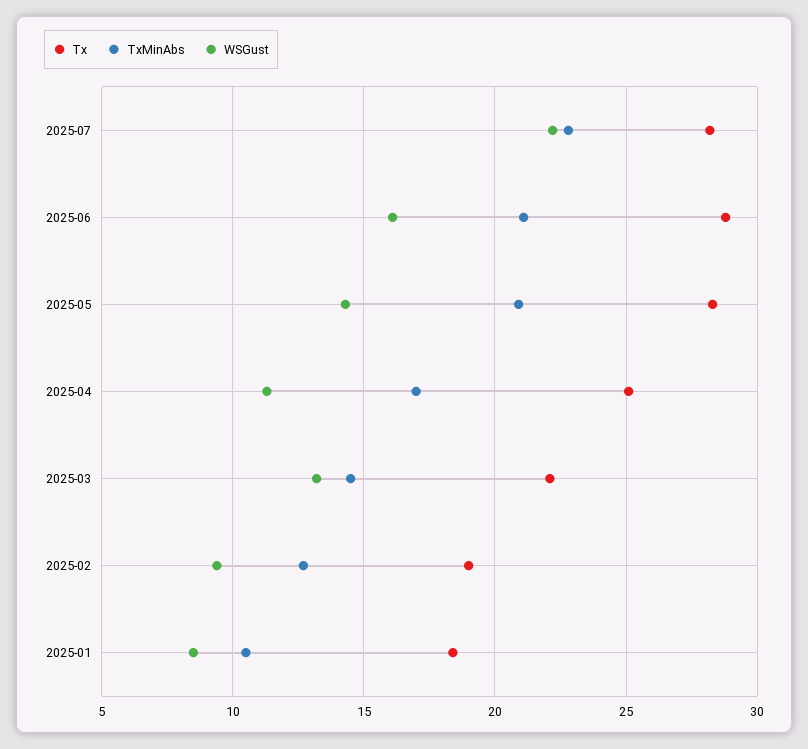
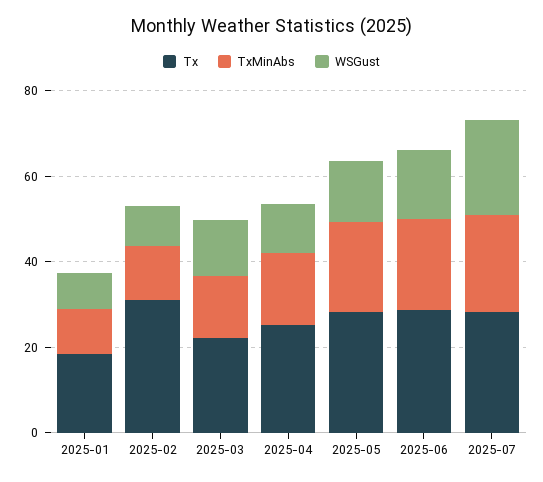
Tx, 2025-02: 19 -> 30

